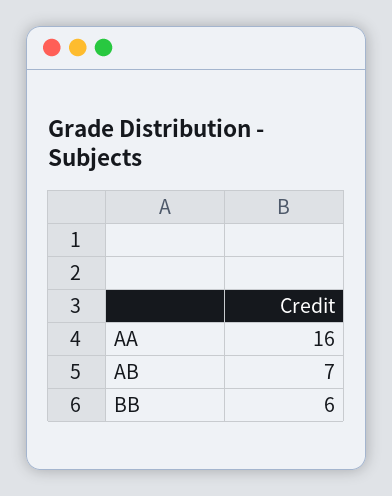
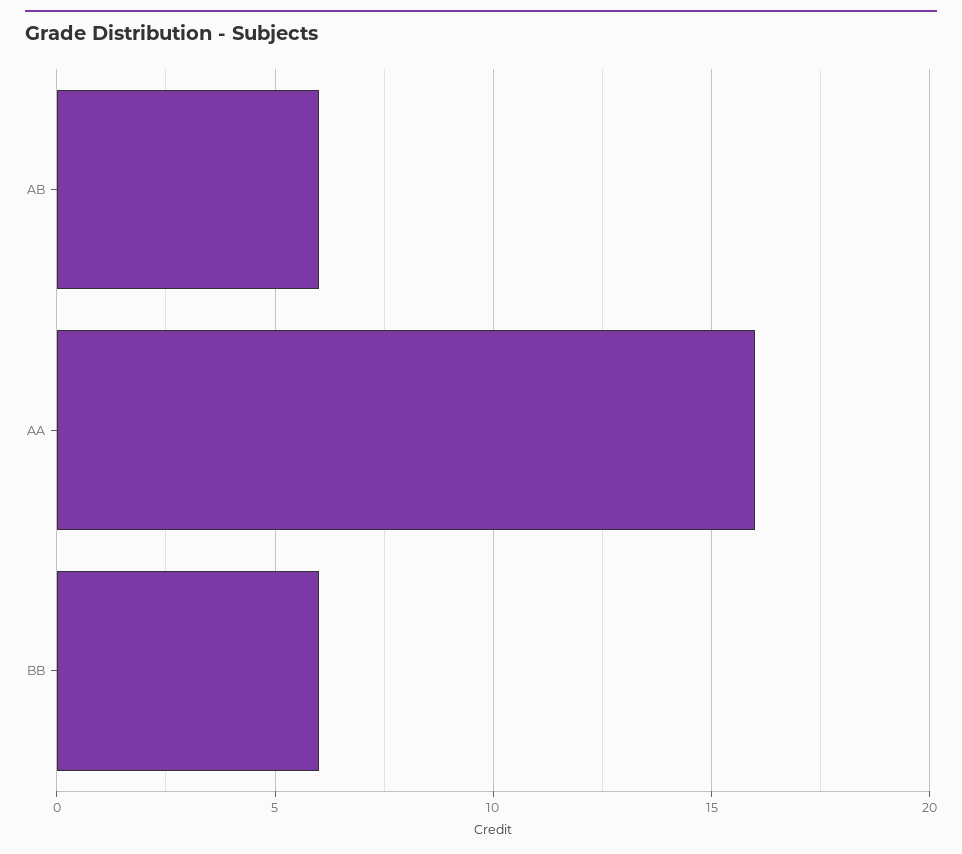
AB: 7 -> 6

